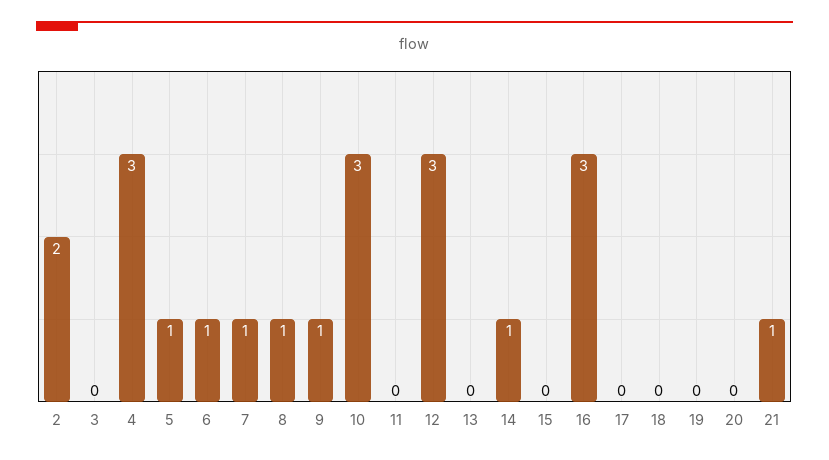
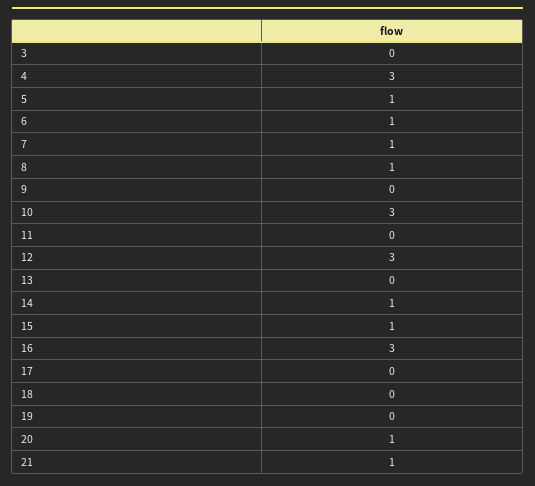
2: 2 -> none
9: 1 -> 0
15: 0 -> 1
20: 0 -> 1

